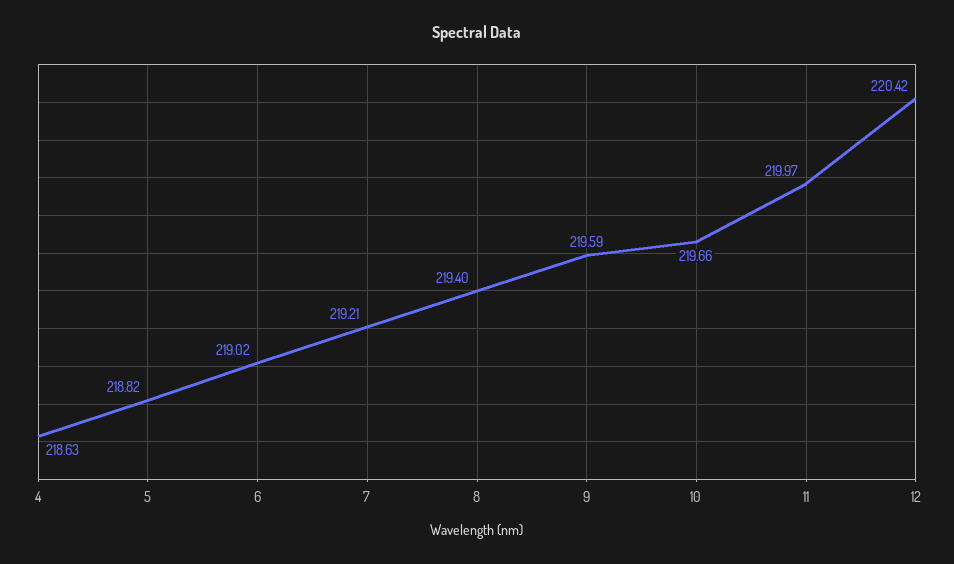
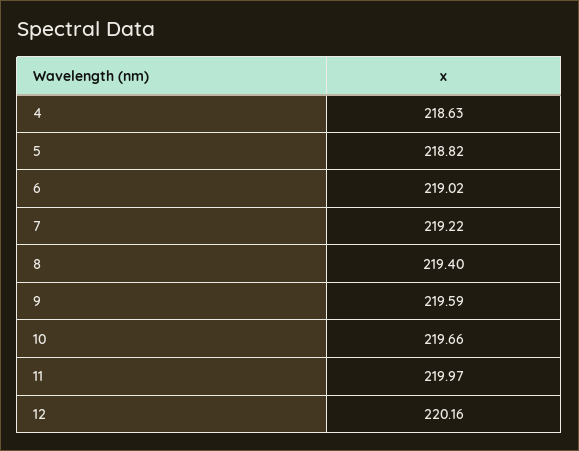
7: 219.21 -> 219.22
12: 220.42 -> 220.16

